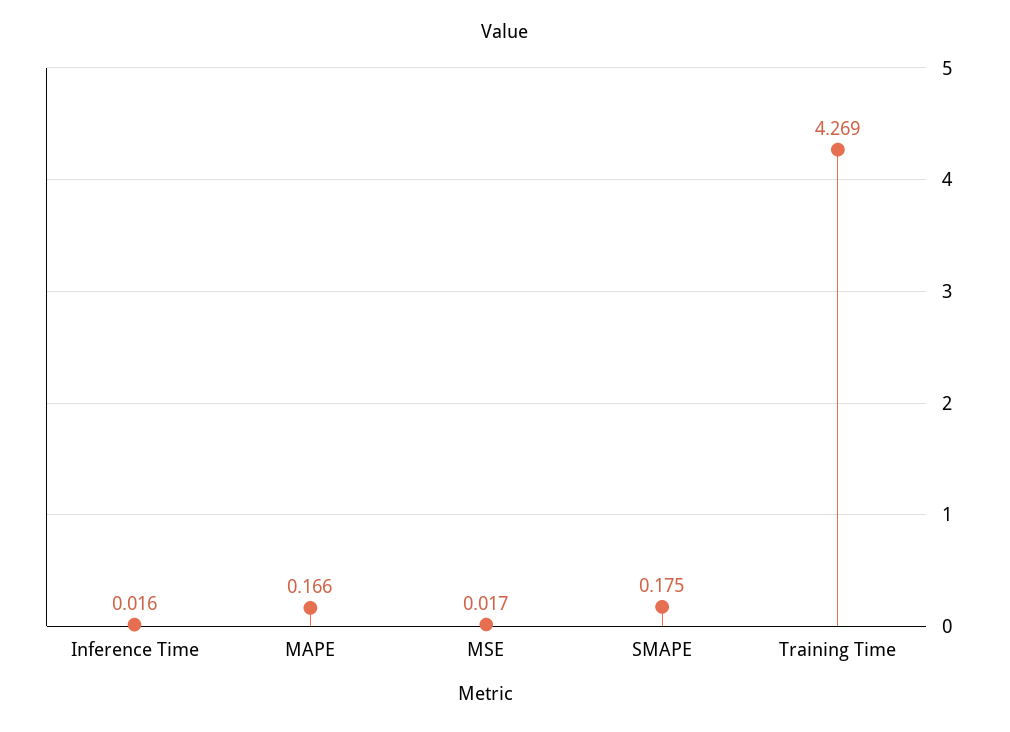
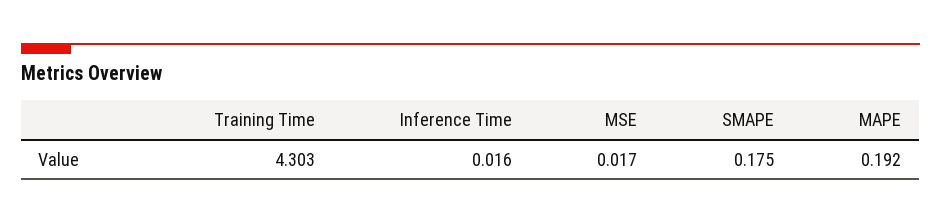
MAPE: 0.166 -> 0.192
Training Time: 4.269 -> 4.303

